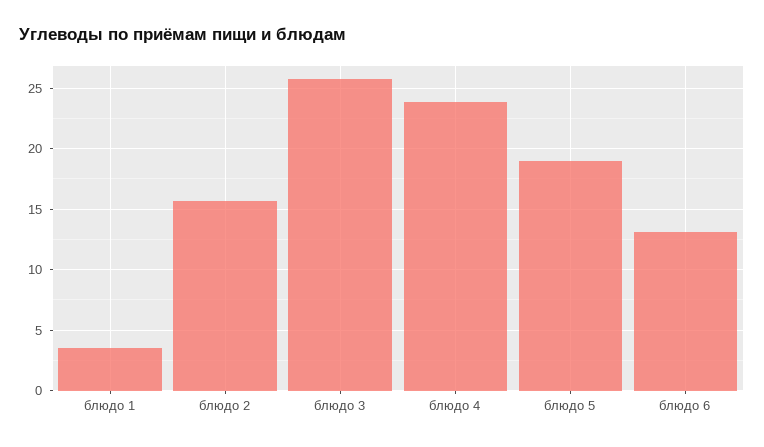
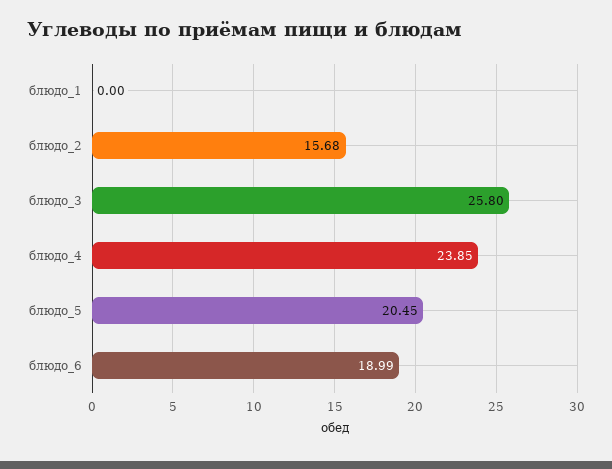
блюдо 1: 3.5 -> 0
блюдо 5: 19 -> 20.45
блюдо 6: 13 -> 18.99

